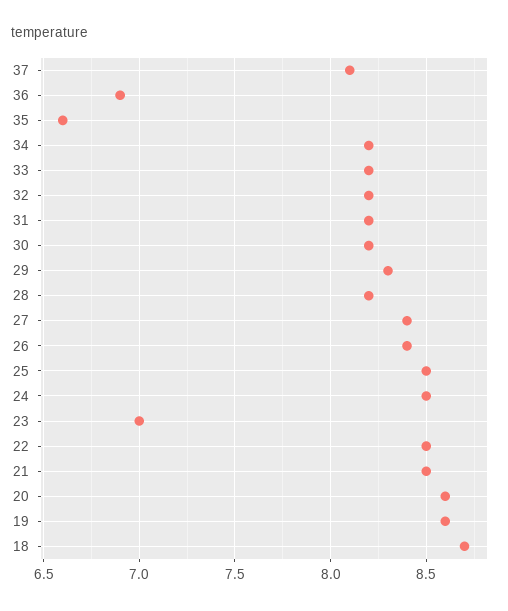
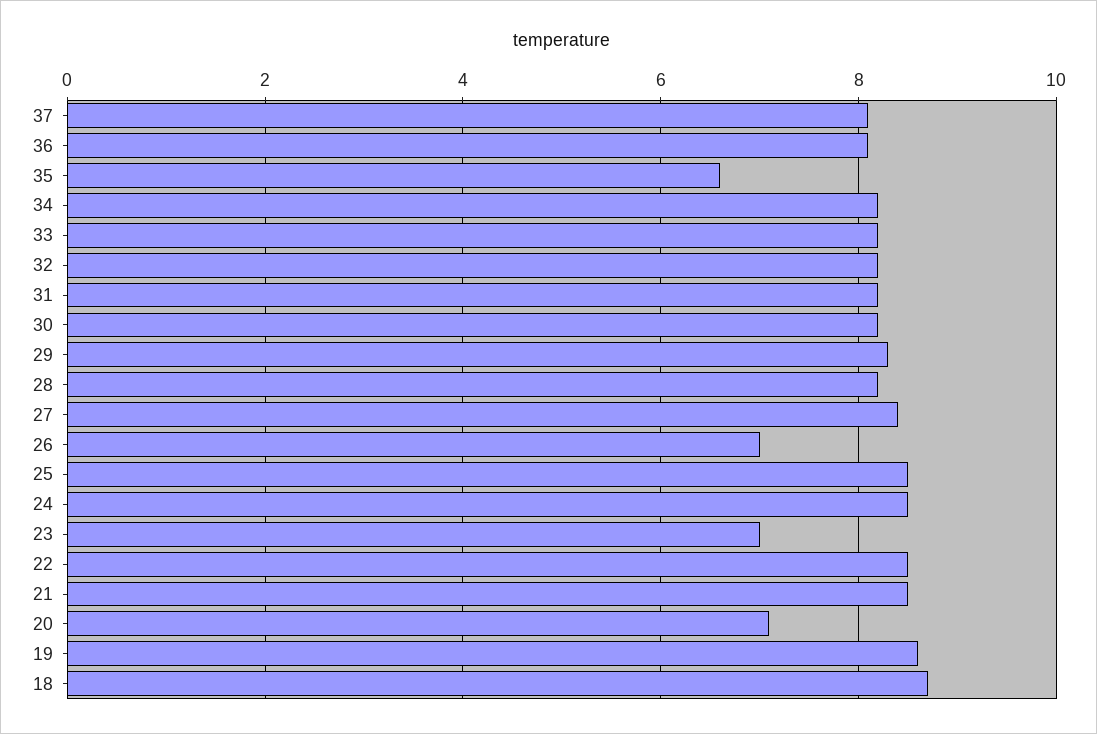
36: 6.9 -> 8
26: 8.4 -> 7
20: 8.6 -> 7

